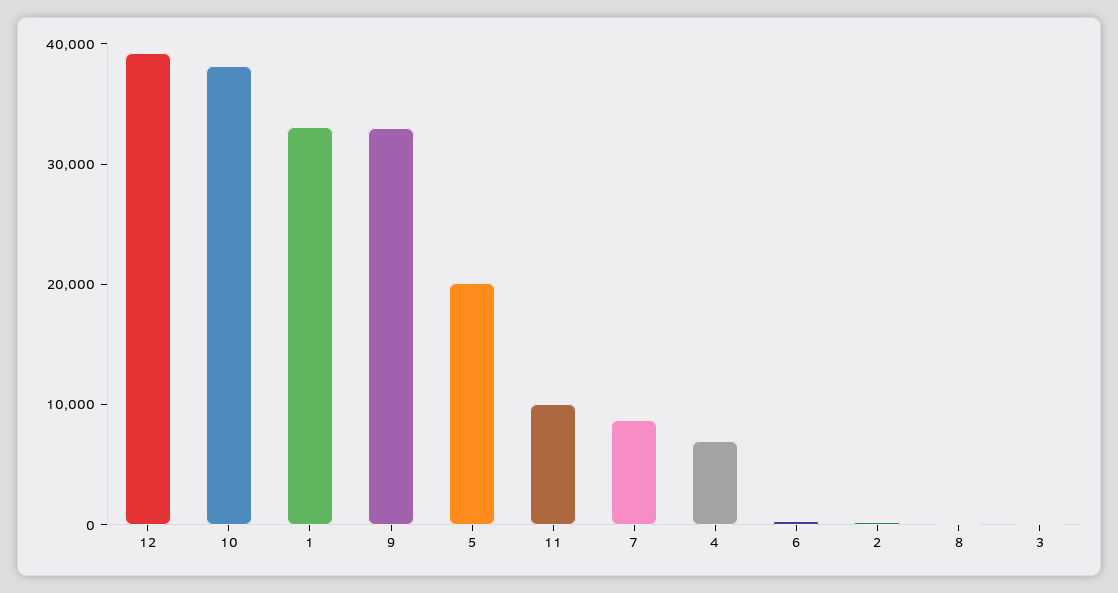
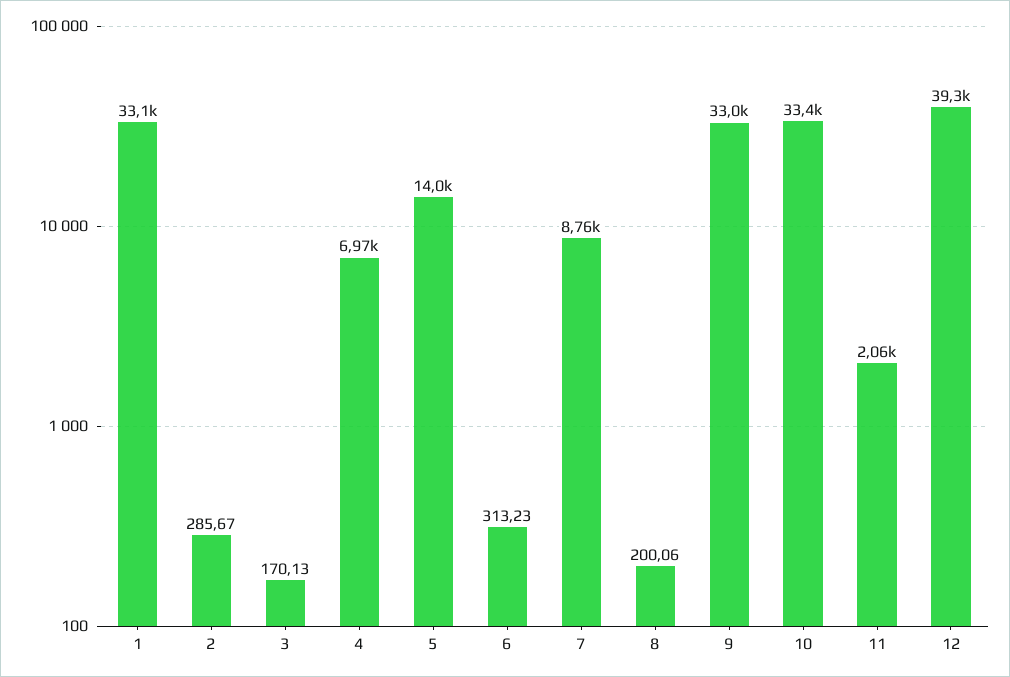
10: 38000 -> 33400
5: 20000 -> 14000
11: 10000 -> 2060

